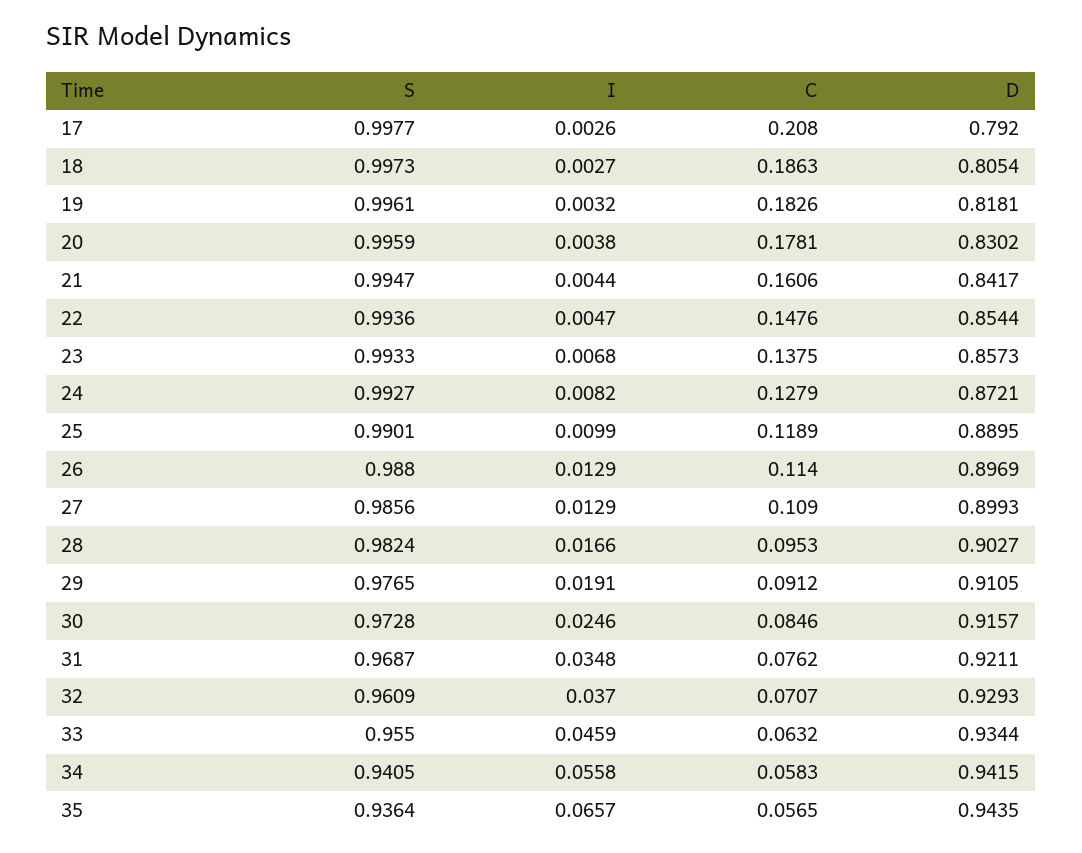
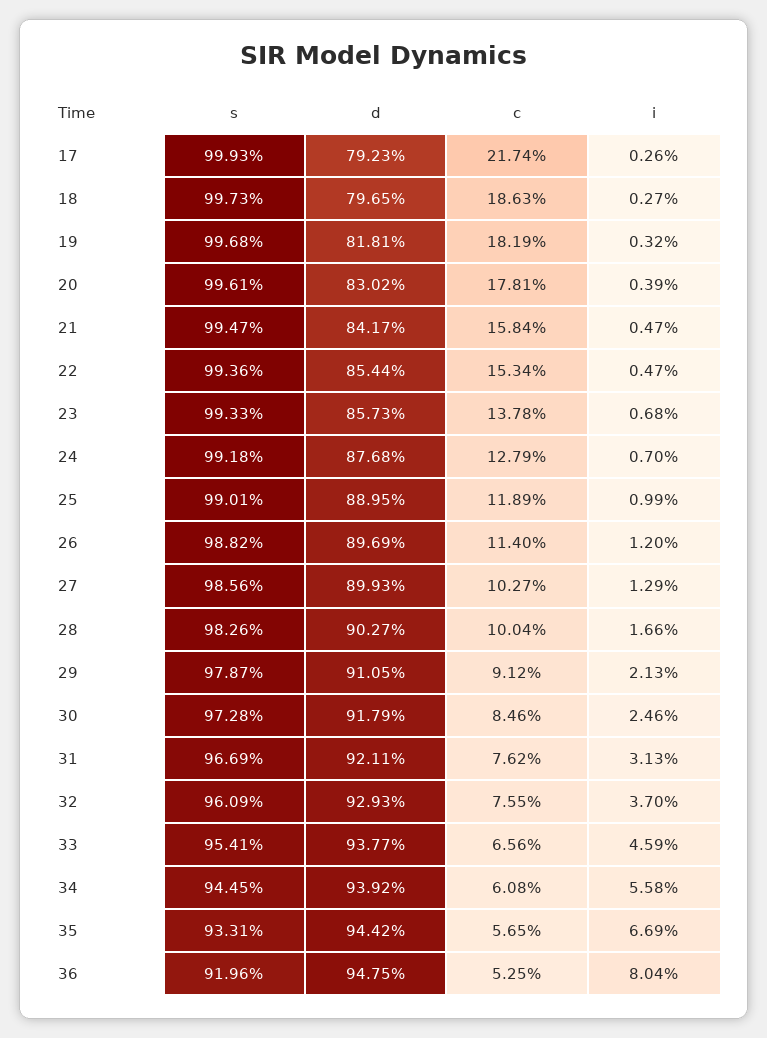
S, 17: 0.9977 -> 0.9993
C, 17: 0.208 -> 0.2174
D, 17: 0.792 -> 0.7923
D, 18: 0.8054 -> 0.7965
S, 19: 0.9961 -> 0.9968
C, 19: 0.1826 -> 0.1819
S, 20: 0.9959 -> 0.9961
I, 20: 0.0038 -> 0.0039
I, 21: 0.0044 -> 0.0047
C, 21: 0.1606 -> 0.1584
C, 22: 0.1476 -> 0.1534
C, 23: 0.1375 -> 0.1378
S, 24: 0.9927 -> 0.9918
I, 24: 0.0082 -> 0.007
D, 24: 0.8721 -> 0.8768
S, 26: 0.988 -> 0.9882
I, 26: 0.0129 -> 0.012
C, 27: 0.109 -> 0.1027
S, 28: 0.9824 -> 0.9826
C, 28: 0.0953 -> 0.1004
S, 29: 0.9765 -> 0.9787
I, 29: 0.0191 -> 0.0213
D, 30: 0.9157 -> 0.9179
S, 31: 0.9687 -> 0.9669
I, 31: 0.0348 -> 0.0313
C, 32: 0.0707 -> 0.0755
S, 33: 0.955 -> 0.9541
C, 33: 0.0632 -> 0.0656
D, 33: 0.9344 -> 0.9377
S, 34: 0.9405 -> 0.9445
C, 34: 0.0583 -> 0.0608
D, 34: 0.9415 -> 0.9392
S, 35: 0.9364 -> 0.9331
I, 35: 0.0657 -> 0.0669
D, 35: 0.9435 -> 0.9442
S, 36: none -> 0.9196
D, 36: none -> 0.9475
C, 36: none -> 0.0525
I, 36: none -> 0.0804

